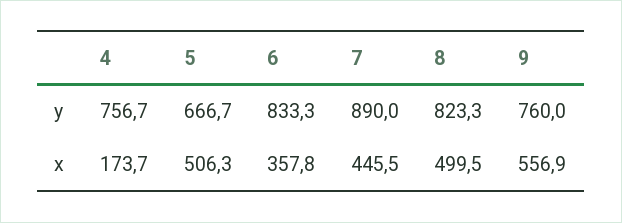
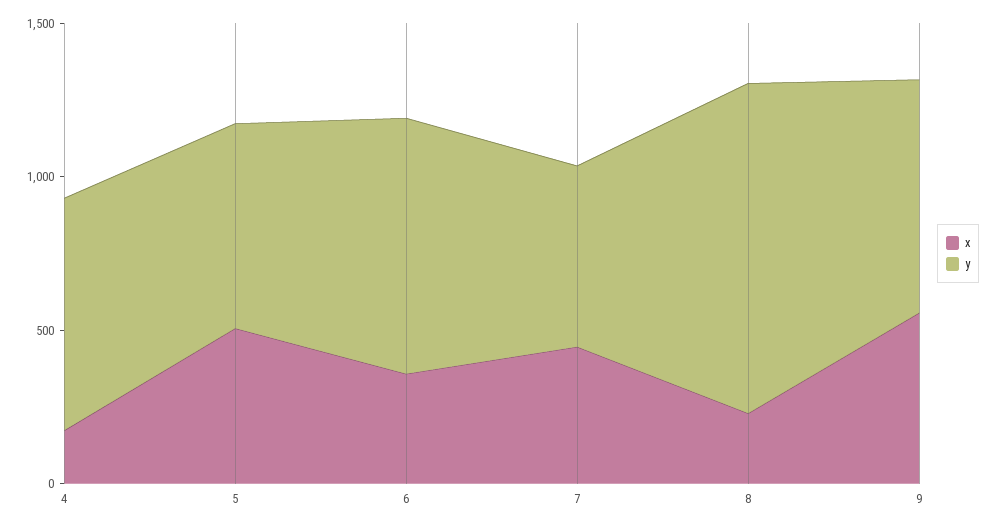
y, 7: 890 -> 600
y, 8: 823.3 -> 1100
x, 8: 499.5 -> 200

